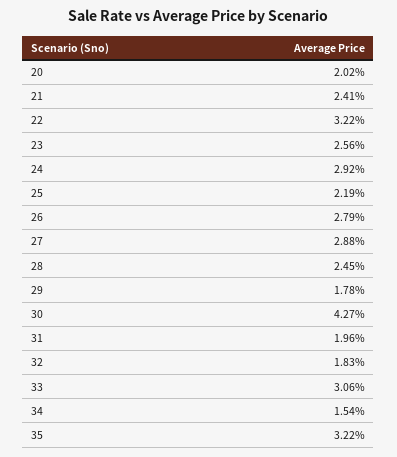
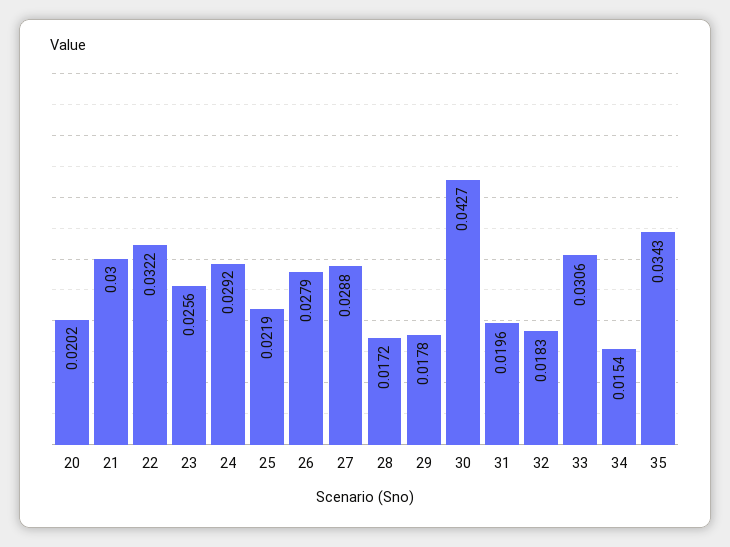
21: 0.0241 -> 0.03
28: 0.0245 -> 0.0172
35: 0.0322 -> 0.0343

